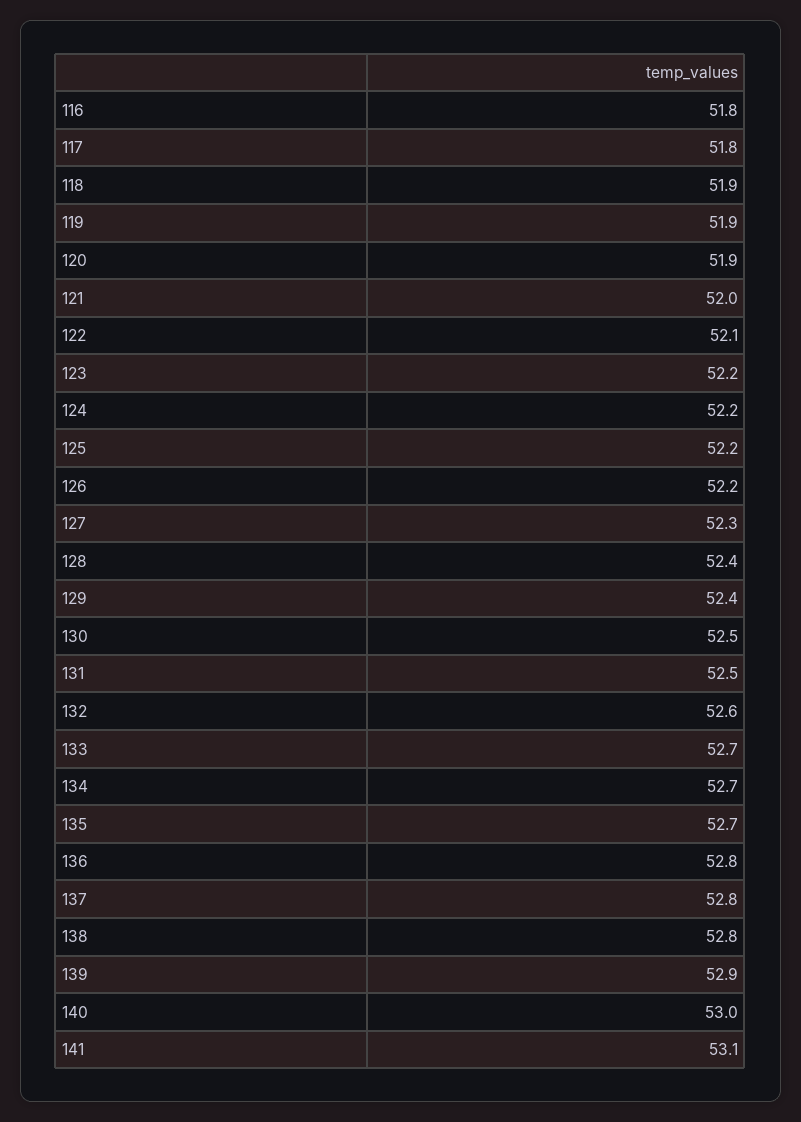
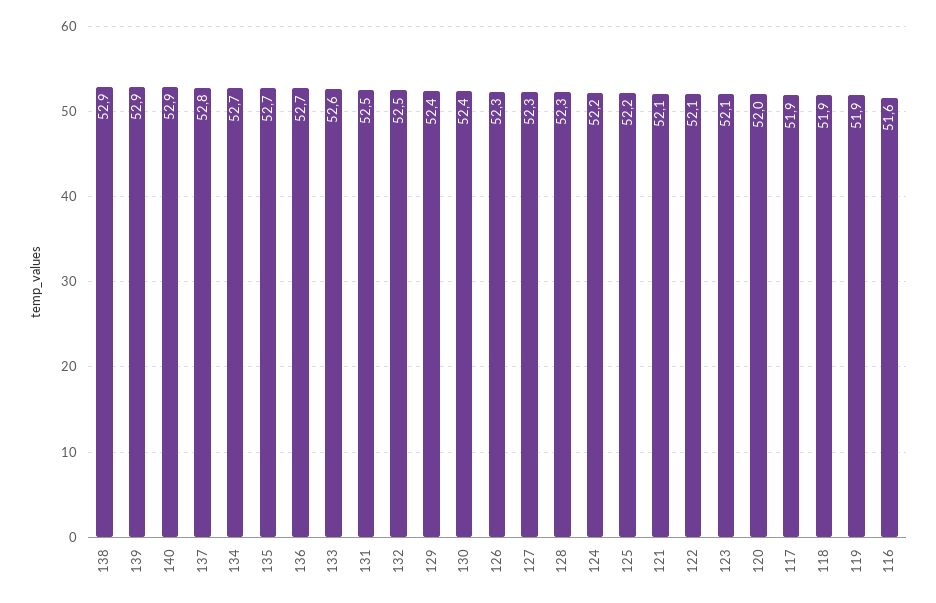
116: 51.8 -> 51.6
117: 51.8 -> 51.9
120: 51.9 -> 52
121: 52 -> 52.1
123: 52.2 -> 52.1
126: 52.2 -> 52.3
128: 52.4 -> 52.3
130: 52.5 -> 52.4
132: 52.6 -> 52.5
133: 52.7 -> 52.6
136: 52.8 -> 52.7
138: 52.8 -> 52.9
140: 53 -> 52.9
141: 53.1 -> none

